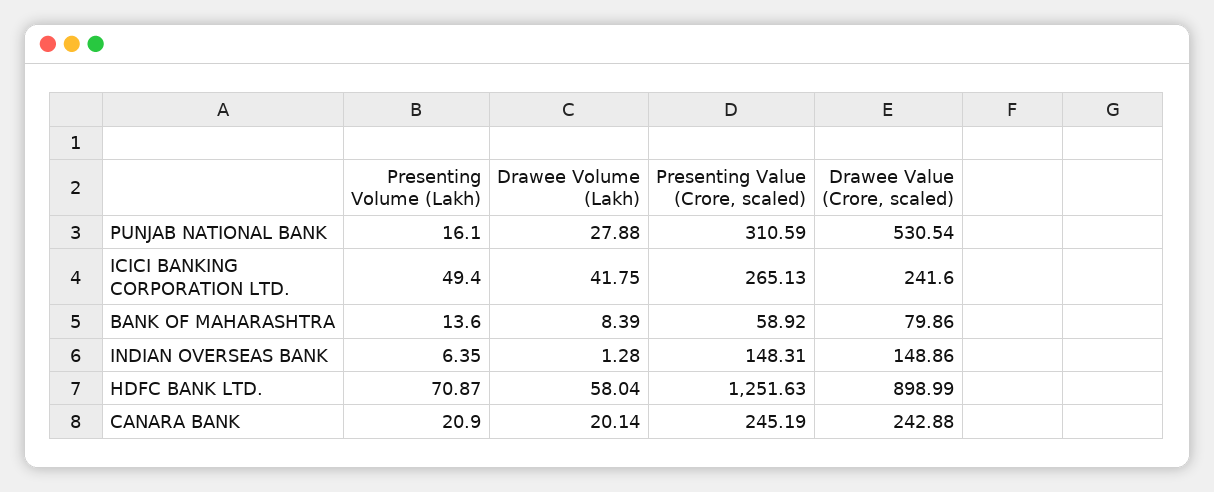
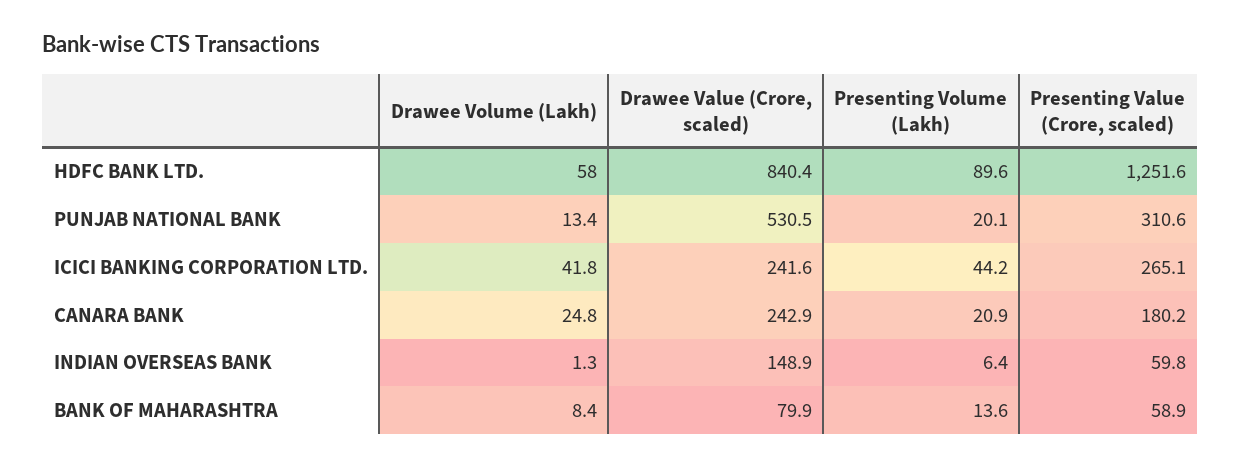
Presenting Volume (Lakh), PUNJAB NATIONAL BANK: 16.1 -> 20.1
Drawee Volume (Lakh), PUNJAB NATIONAL BANK: 27.88 -> 13.4
Presenting Volume (Lakh), ICICI BANKING CORPORATION LTD.: 49.4 -> 44.2
Presenting Value (Crore, scaled), INDIAN OVERSEAS BANK: 148.31 -> 59.8
Presenting Volume (Lakh), HDFC BANK LTD.: 70.87 -> 89.6
Drawee Value (Crore, scaled), HDFC BANK LTD.: 898.99 -> 840.4
Drawee Volume (Lakh), CANARA BANK: 20.14 -> 24.8
Presenting Value (Crore, scaled), CANARA BANK: 245.19 -> 180.2

